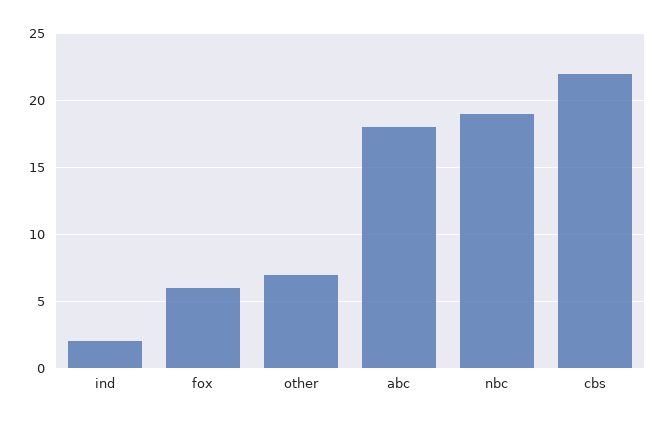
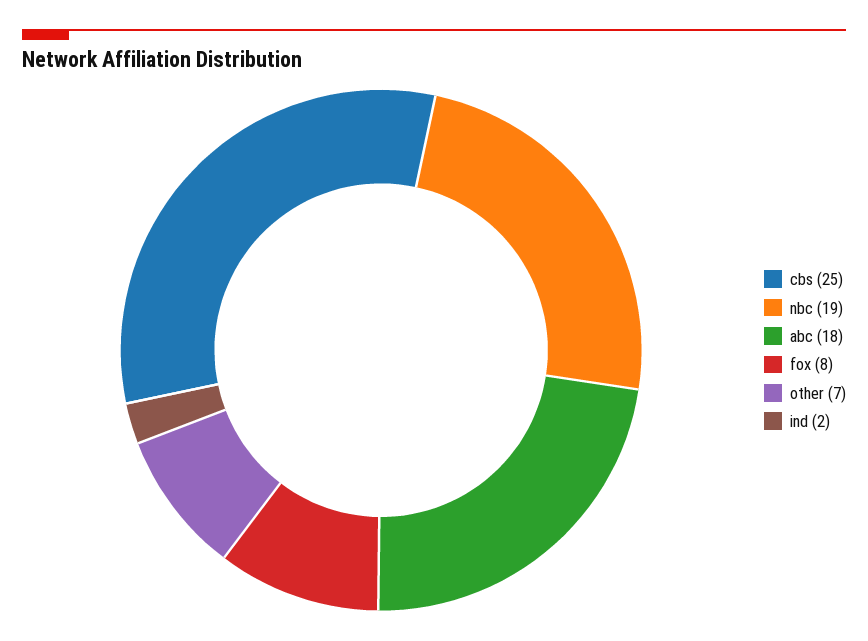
fox: 6 -> 8
cbs: 22 -> 25

